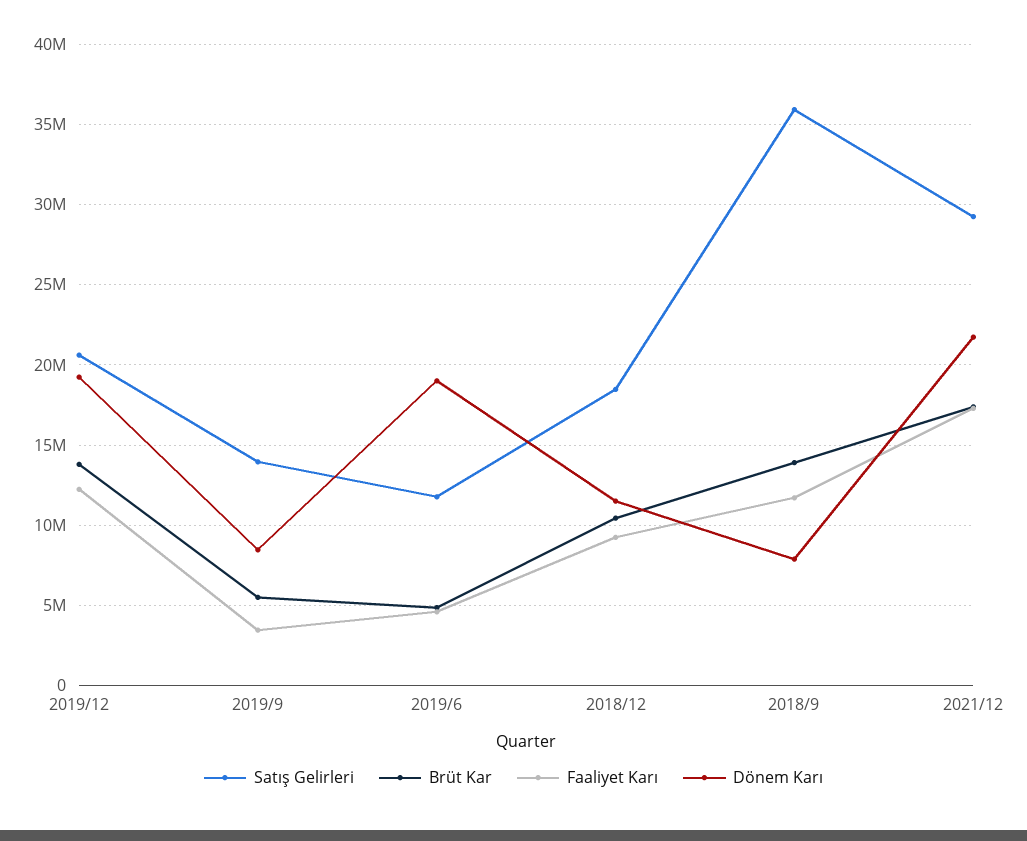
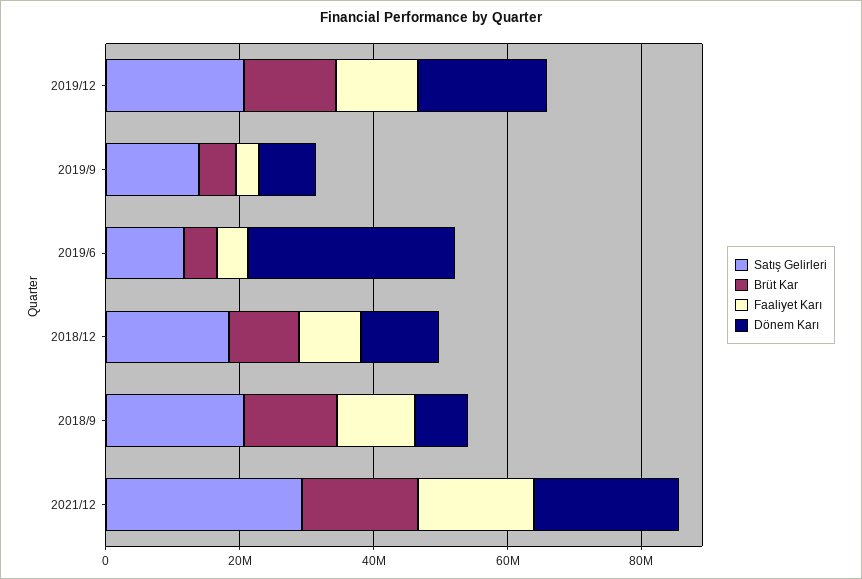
Dönem Karı, 2019/6: 19000000 -> 30000000
Satış Gelirleri, 2018/9: 36000000 -> 20000000

